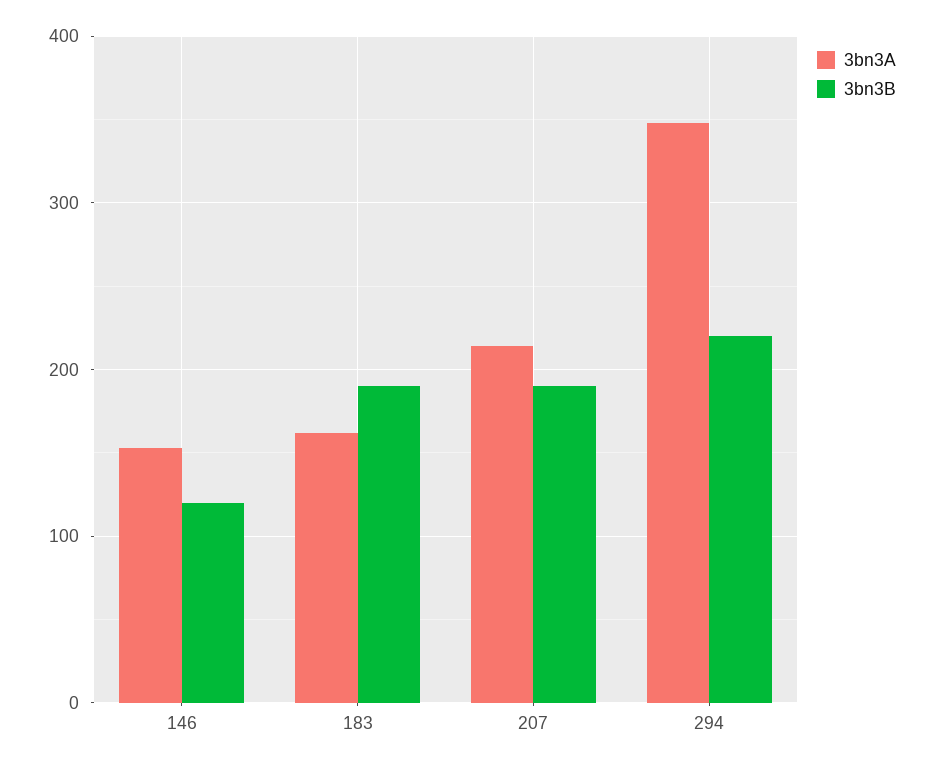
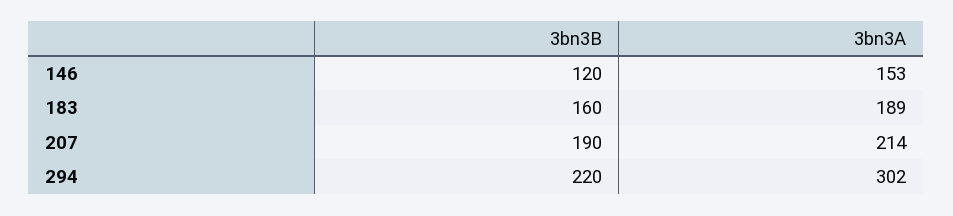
3bn3A, 183: 160 -> 189
3bn3B, 183: 190 -> 160
3bn3A, 294: 350 -> 302

